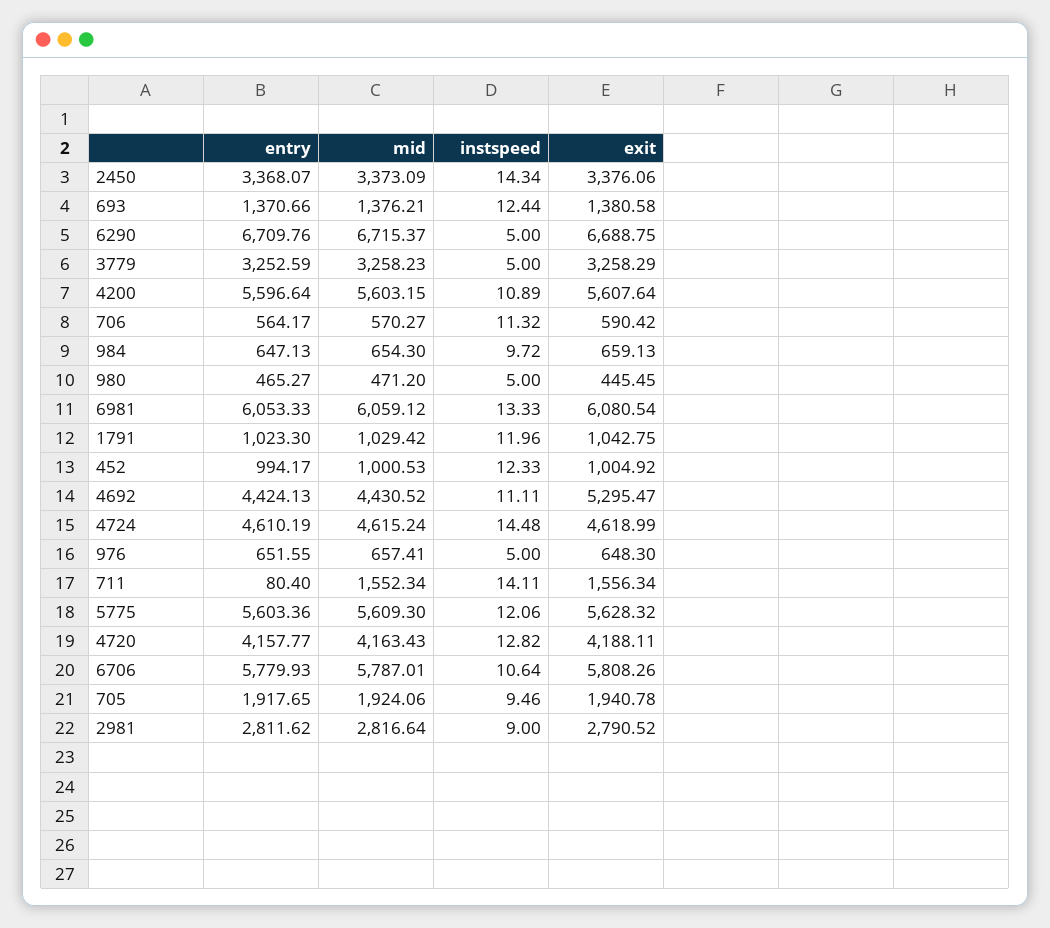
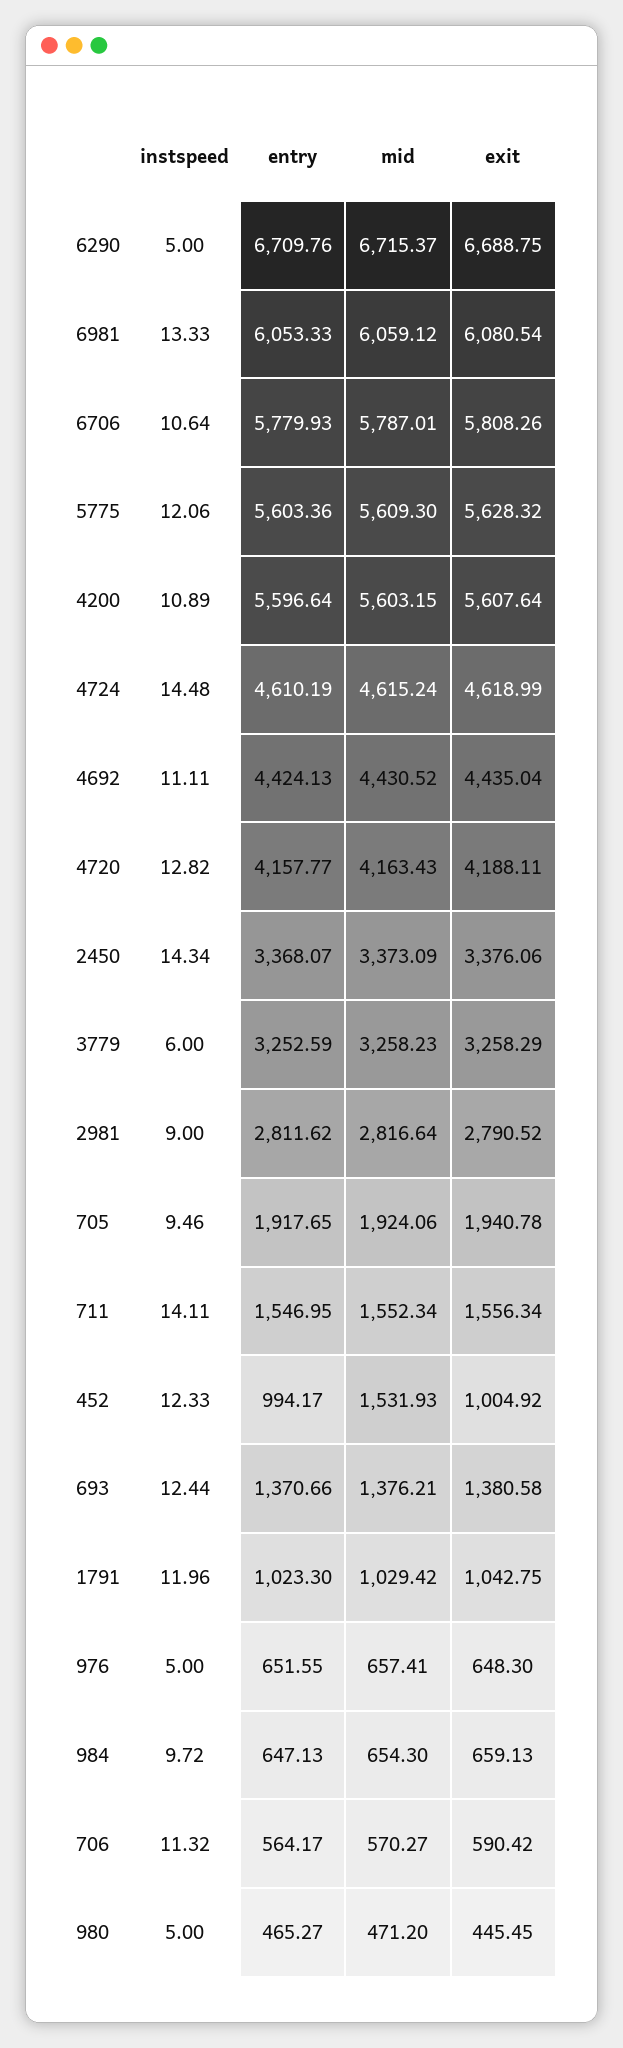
instspeed, 3779: 5 -> 6
mid, 452: 1000.53 -> 1531.93
exit, 4692: 5295.47 -> 4435.04
entry, 711: 80.4 -> 1546.95

